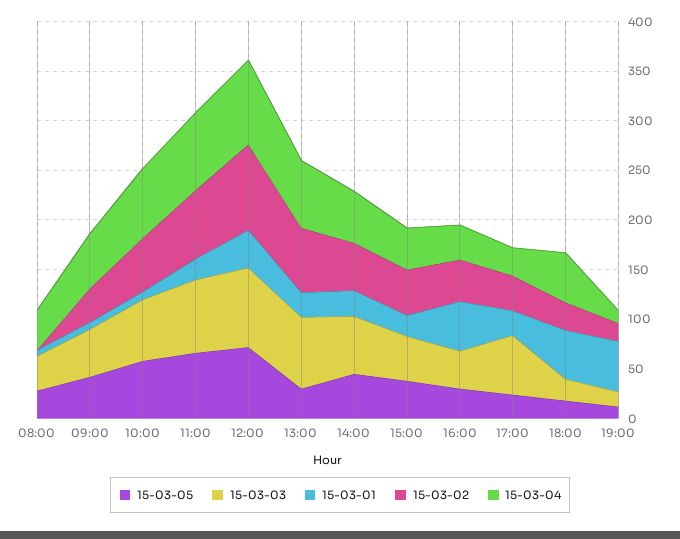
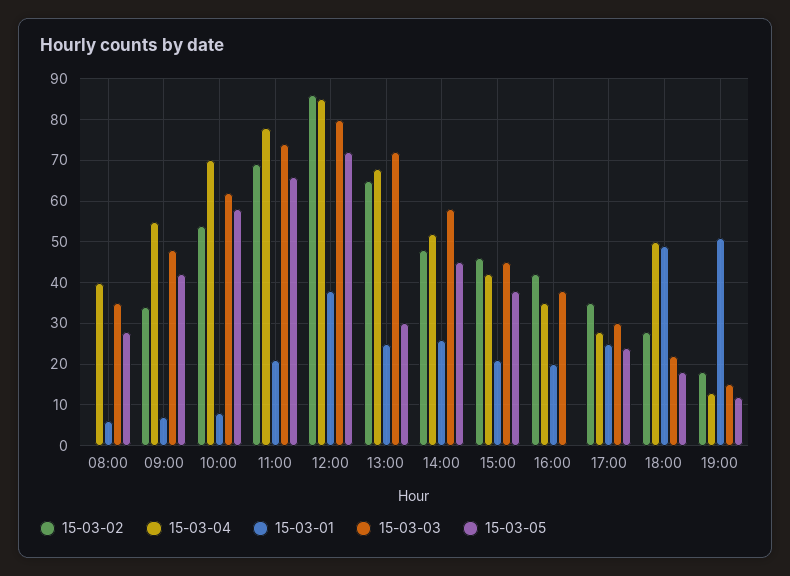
15-03-05, 16:00: 30 -> 0
15-03-01, 16:00: 50 -> 20
15-03-03, 17:00: 60 -> 30

